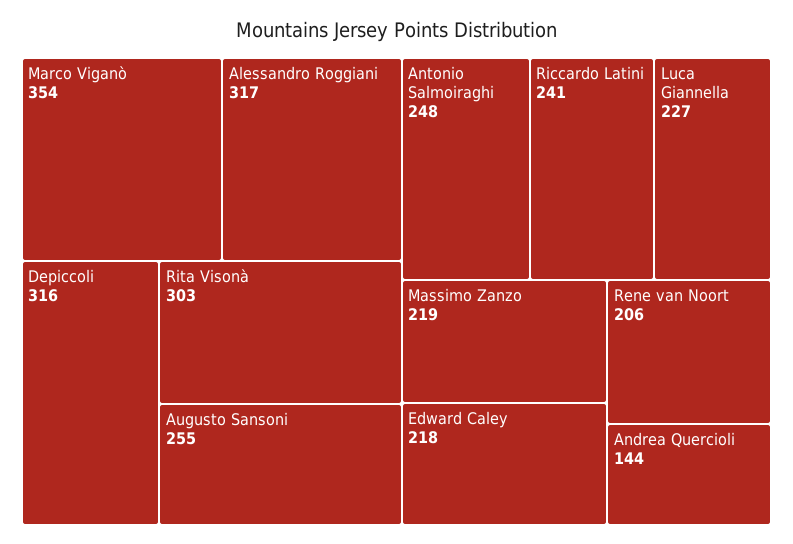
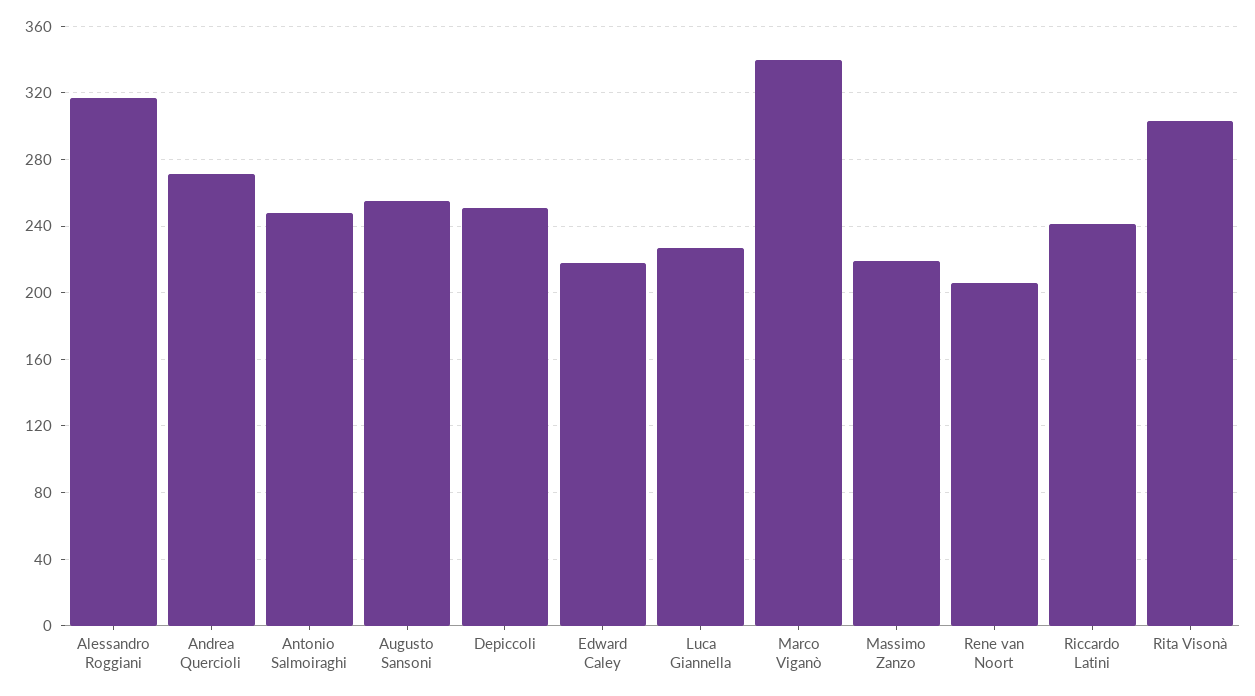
Marco Viganò: 354 -> 340
Depiccoli: 316 -> 250
Andrea Quercioli: 144 -> 270

